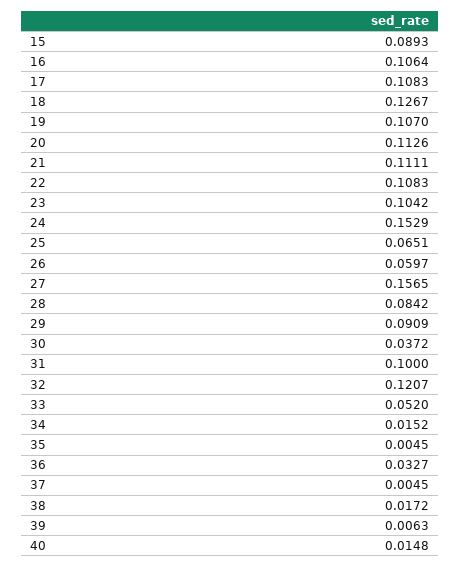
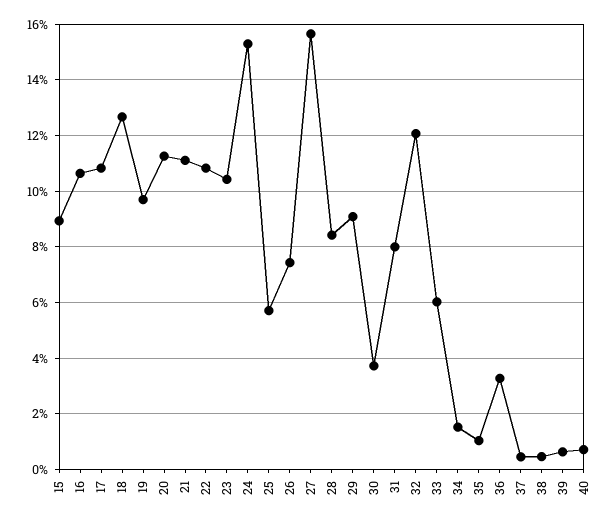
19: 0.107 -> 0.0975
25: 0.0651 -> 0.0575
26: 0.0597 -> 0.075
31: 0.1 -> 0.08
33: 0.052 -> 0.06
35: 0.0045 -> 0.01
38: 0.0172 -> 0.005
40: 0.0148 -> 0.0075

